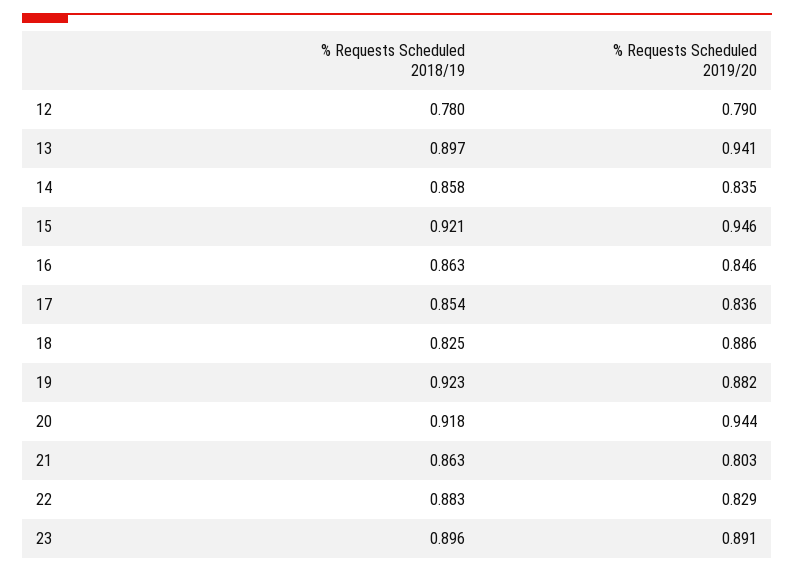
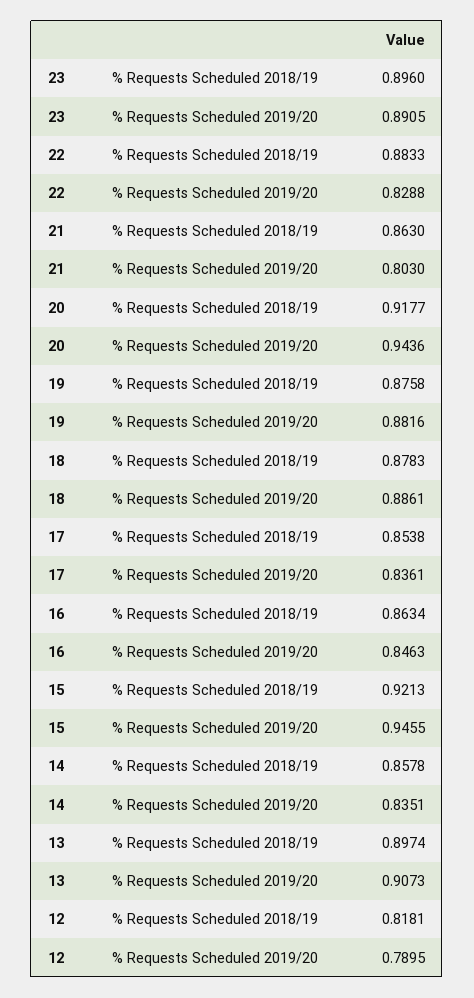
% Requests Scheduled 2018/19, 12: 0.78 -> 0.8181
% Requests Scheduled 2019/20, 13: 0.941 -> 0.9073
% Requests Scheduled 2018/19, 18: 0.825 -> 0.8783
% Requests Scheduled 2018/19, 19: 0.923 -> 0.8758

